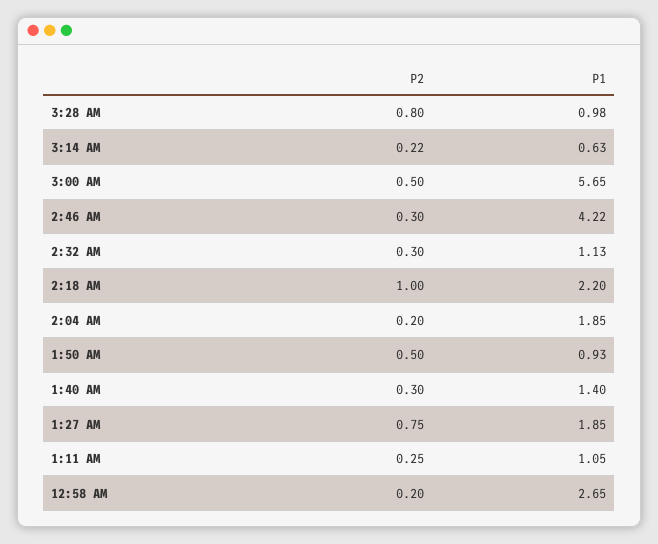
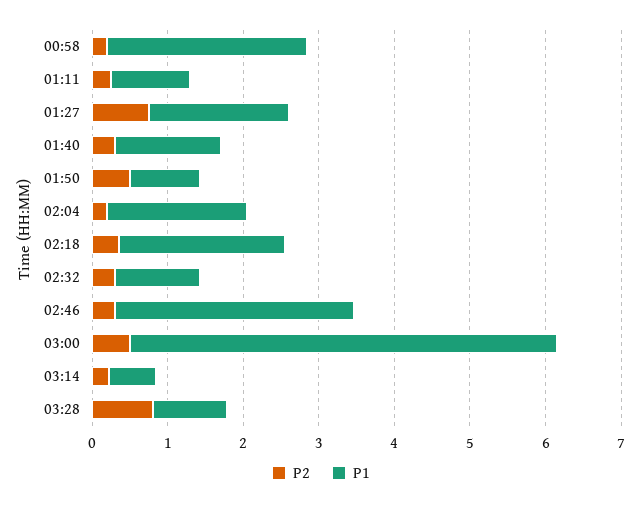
P1, 2:46 AM: 4.22 -> 3.2
P2, 2:18 AM: 1 -> 0.4

